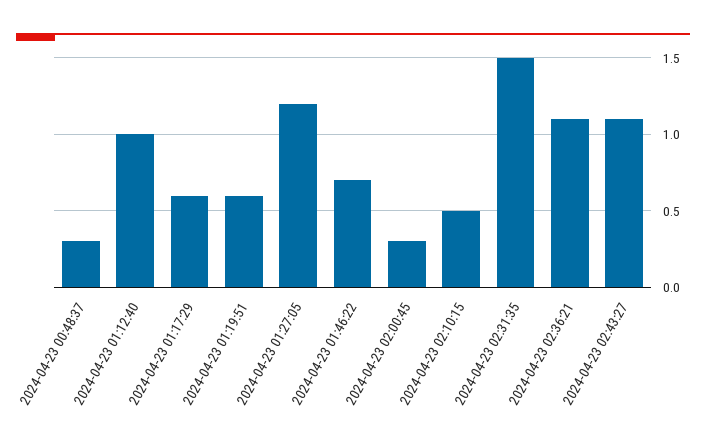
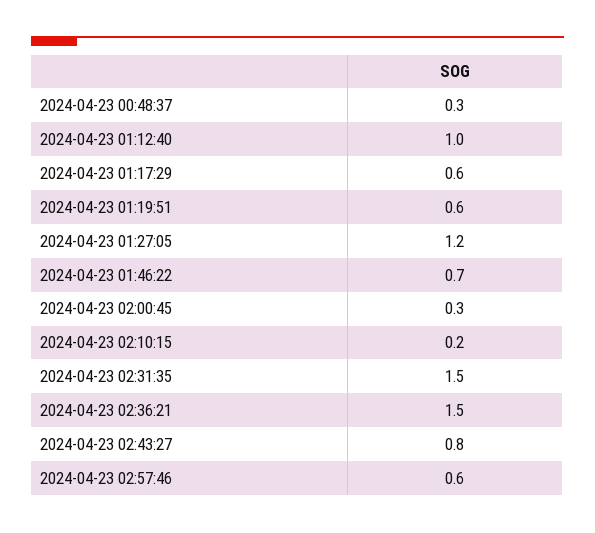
2024-04-23 02:10:15: 0.5 -> 0.2
2024-04-23 02:36:21: 1.1 -> 1.5
2024-04-23 02:43:27: 1.1 -> 0.8
2024-04-23 02:57:46: none -> 0.6

